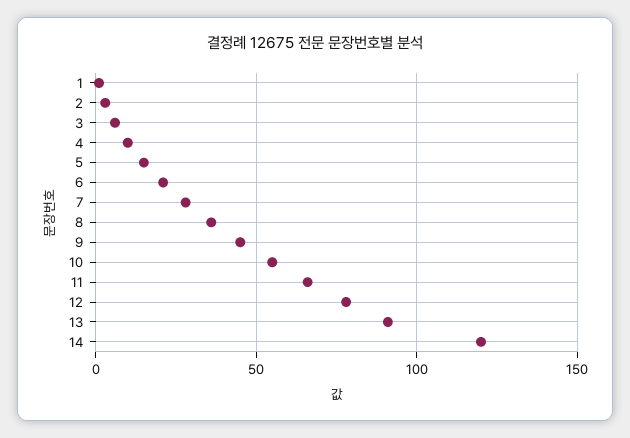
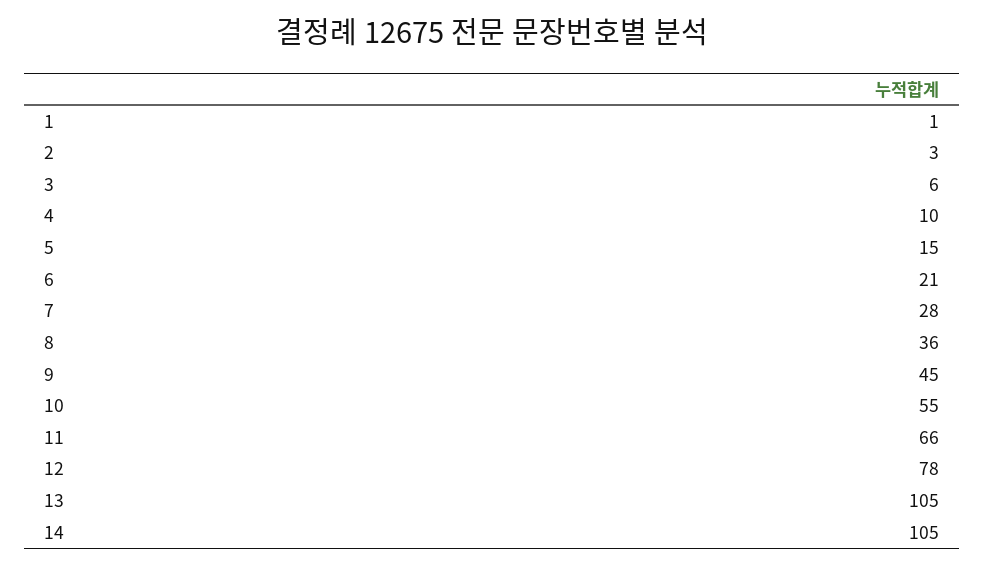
13: 90 -> 105
14: 120 -> 105

